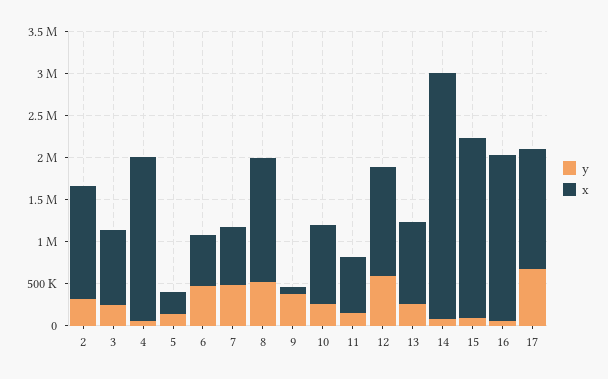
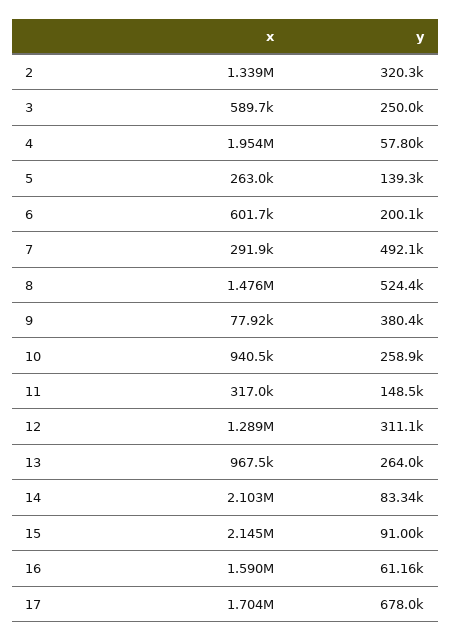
x, 3: 900000 -> 589700
y, 6: 500000 -> 200100
x, 7: 700000 -> 291900
x, 11: 700000 -> 317000
y, 12: 600000 -> 311100
x, 14: 2900000 -> 2103000
x, 16: 2000000 -> 1590000
x, 17: 1400000 -> 1704000

